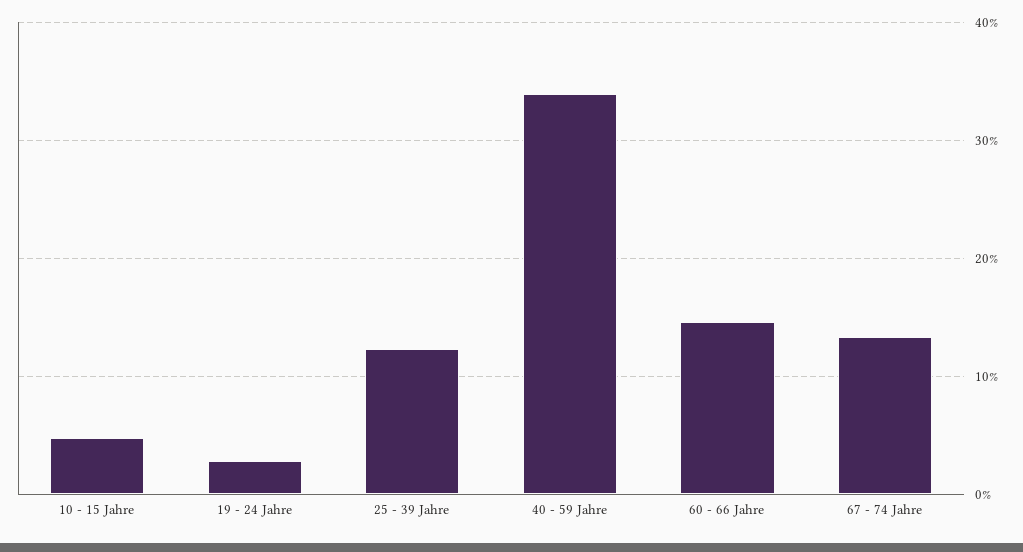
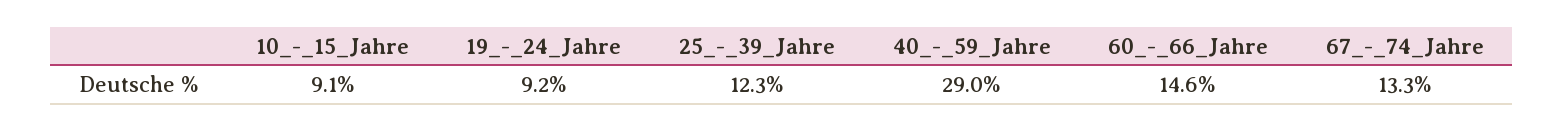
10 - 15 Jahre: 5 -> 9.1
19 - 24 Jahre: 3 -> 9.2
40 - 59 Jahre: 34 -> 29

